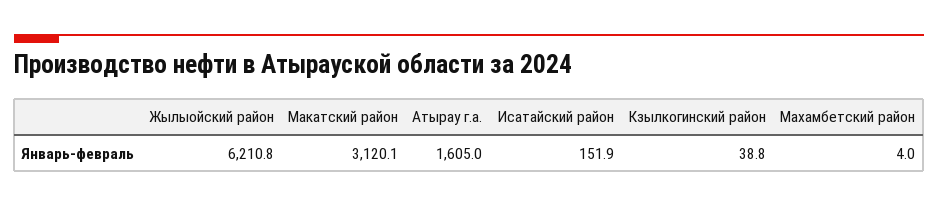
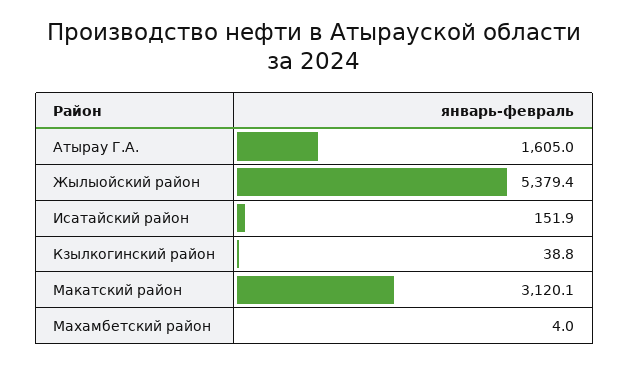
Жылыойский район: 6210.8 -> 5379.4

